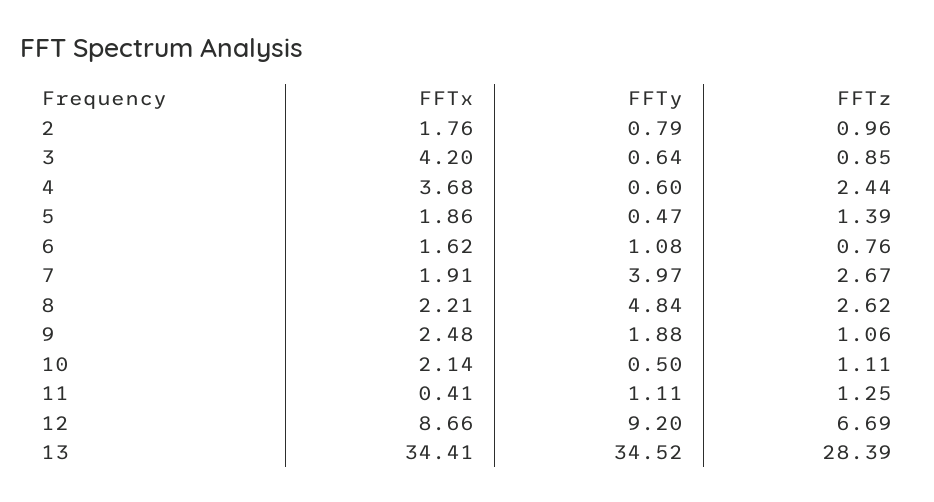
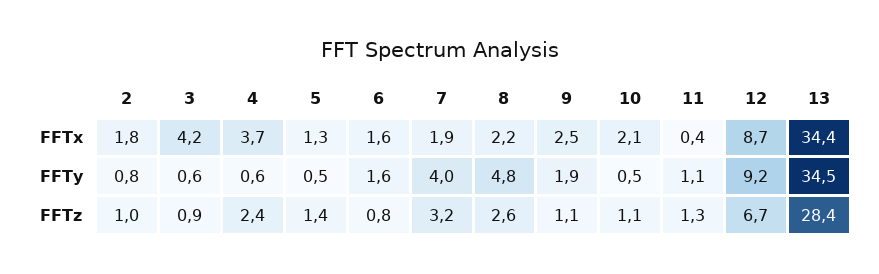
FFTx, 5: 1.86 -> 1.3
FFTy, 6: 1.08 -> 1.6
FFTz, 7: 2.67 -> 3.2

